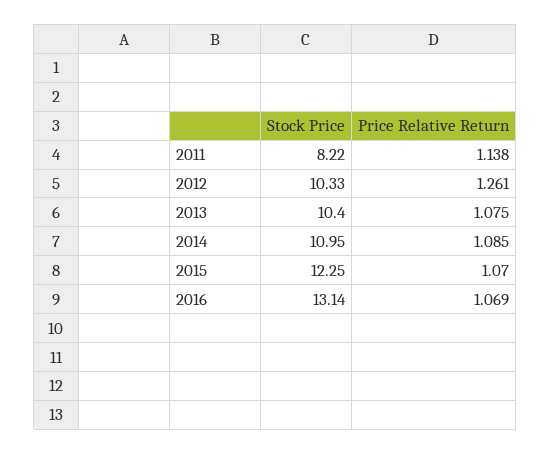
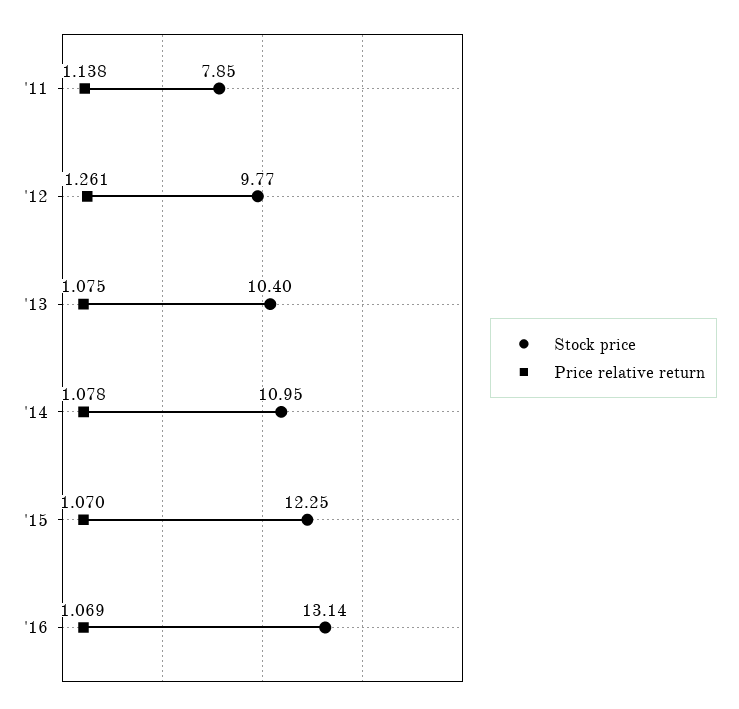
Stock Price, 2011: 8.22 -> 7.85
Stock Price, 2012: 10.33 -> 9.77
Price Relative Return, 2014: 1.085 -> 1.078

